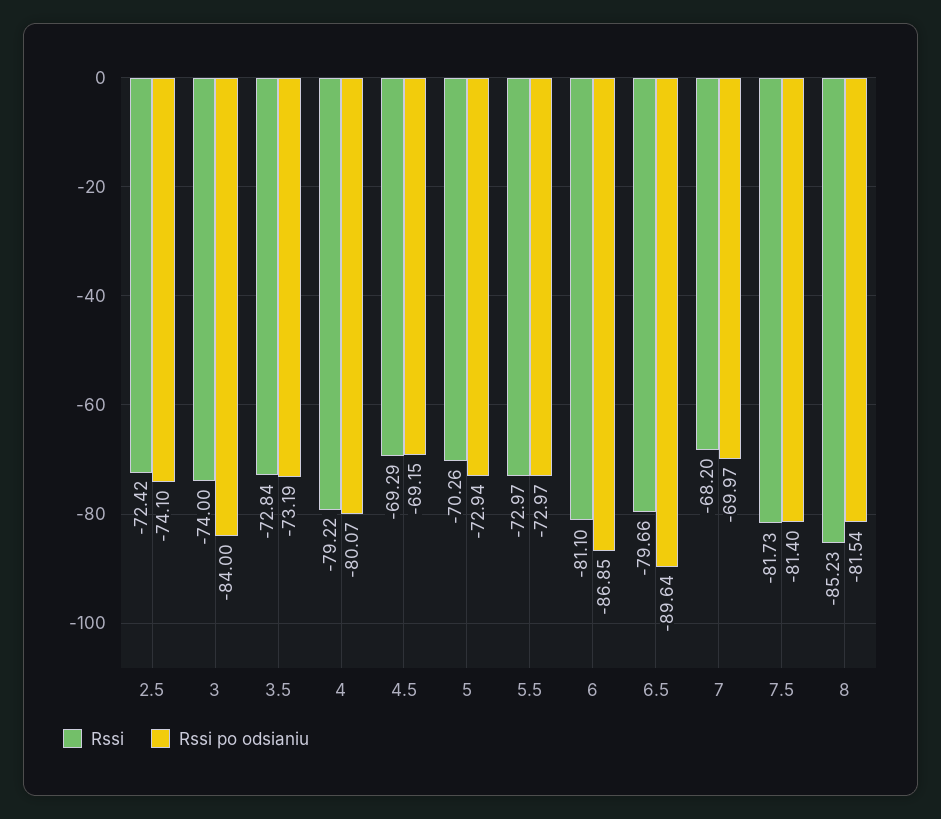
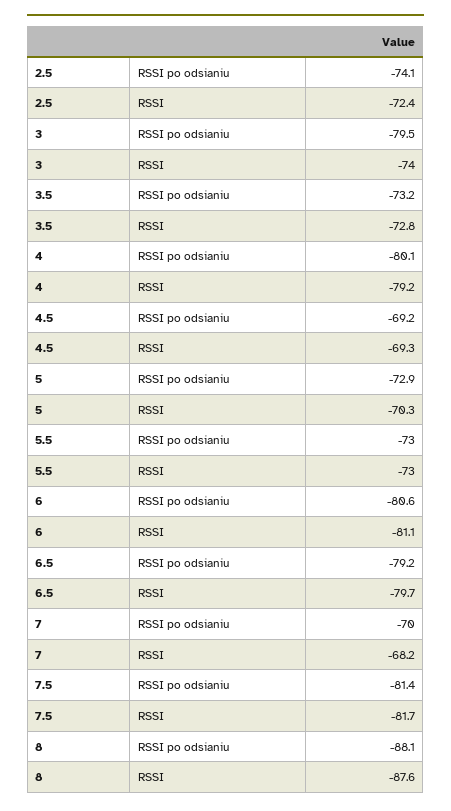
Rssi po odsianiu, 3: -84 -> -79.5
Rssi po odsianiu, 6: -86.85 -> -80.6
Rssi po odsianiu, 6.5: -89.64 -> -79.2
Rssi, 8: -85.23 -> -87.6
Rssi po odsianiu, 8: -81.54 -> -88.1

